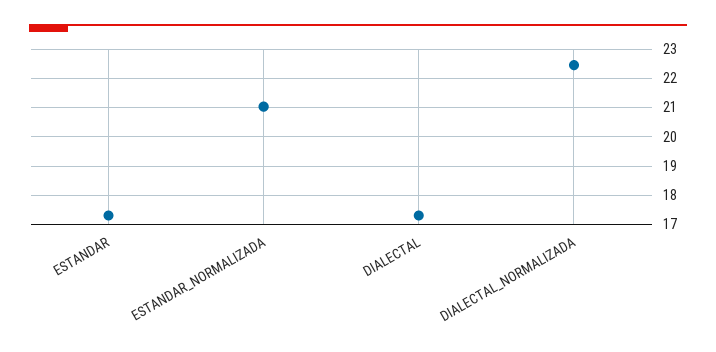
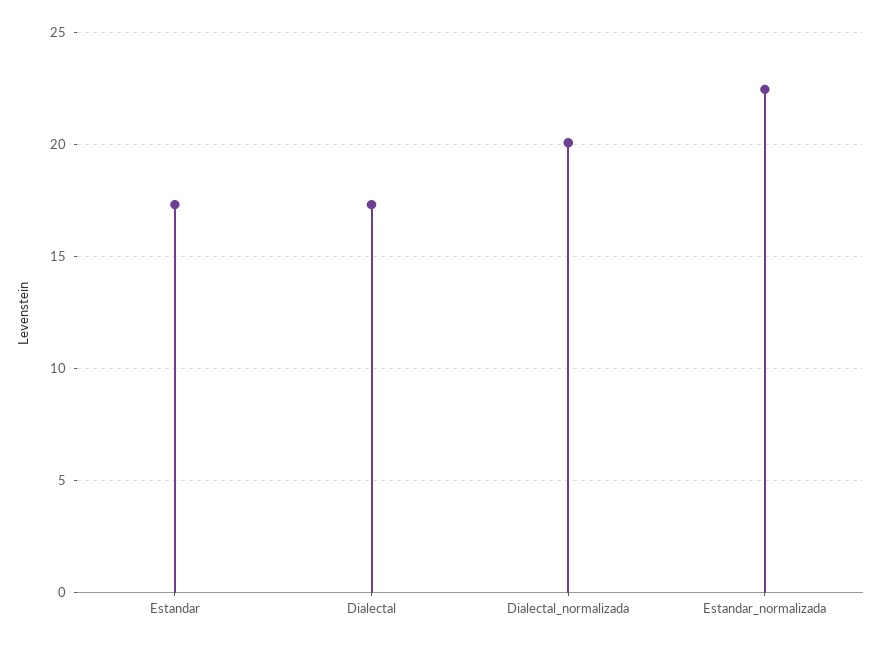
ESTANDAR_NORMALIZADA: 21 -> 22.5
DIALECTAL_NORMALIZADA: 22.5 -> 20

